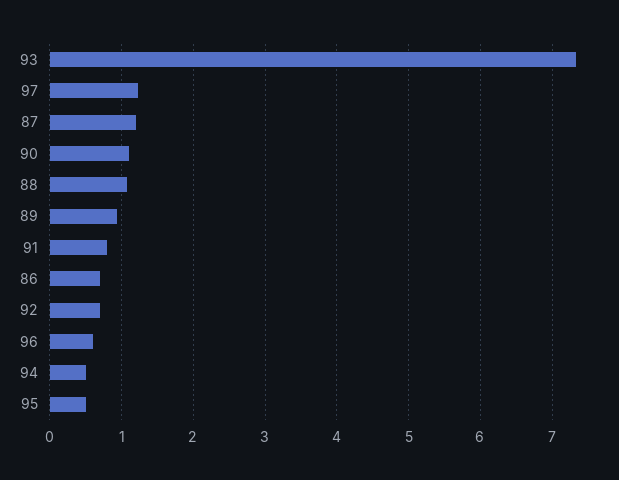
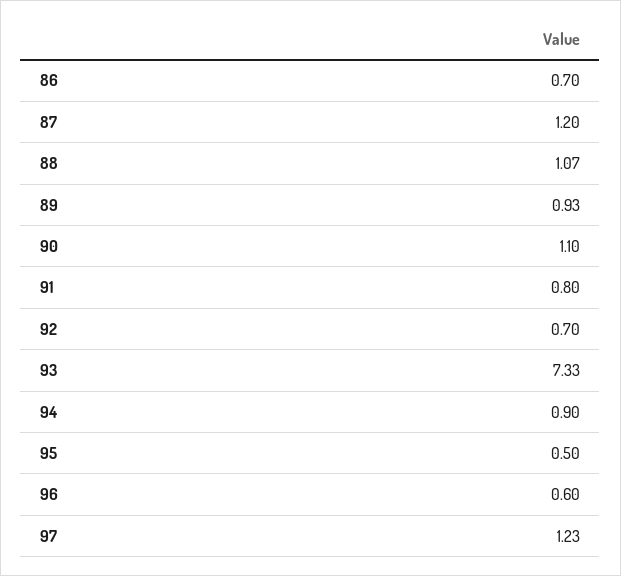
94: 0.5 -> 0.9

